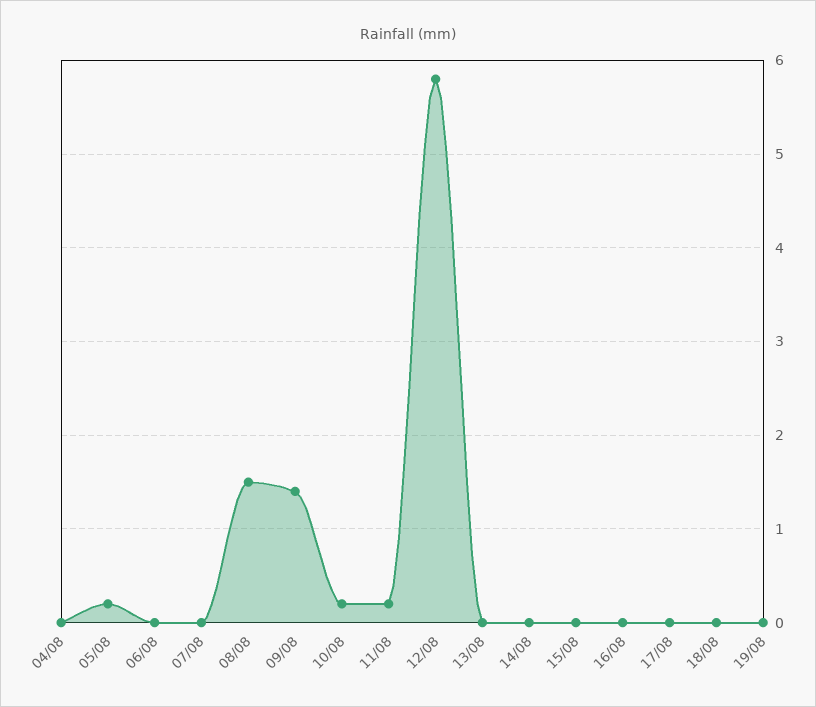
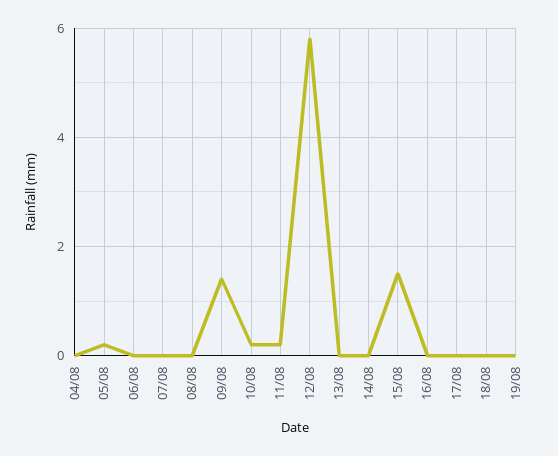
08/08: 1.5 -> 0
15/08: 0 -> 1.5

